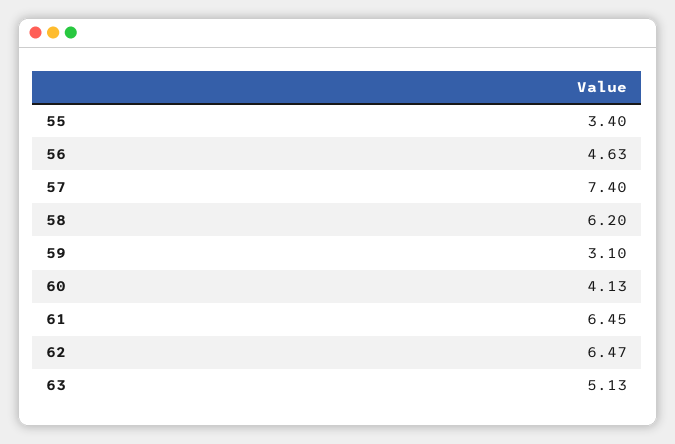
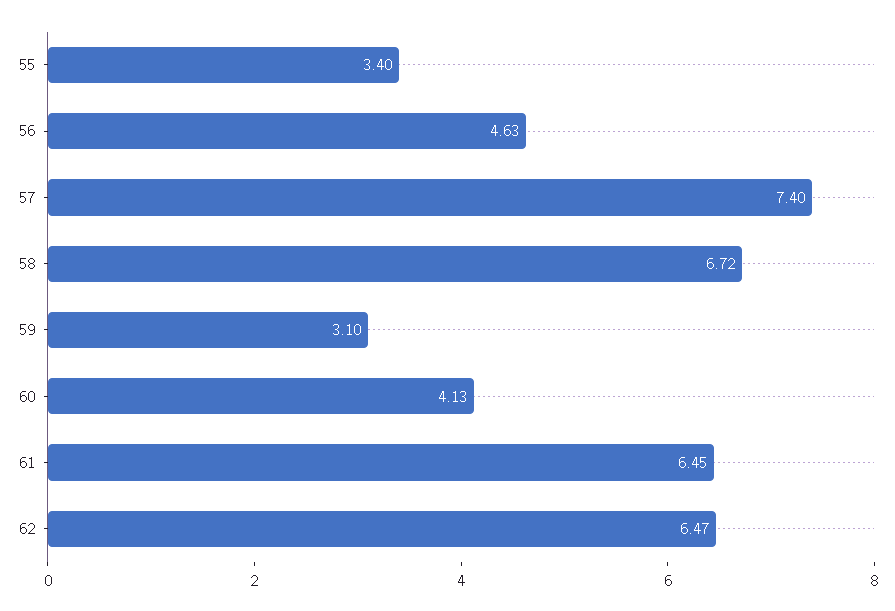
58: 6.2 -> 6.72
63: 5.13 -> none

